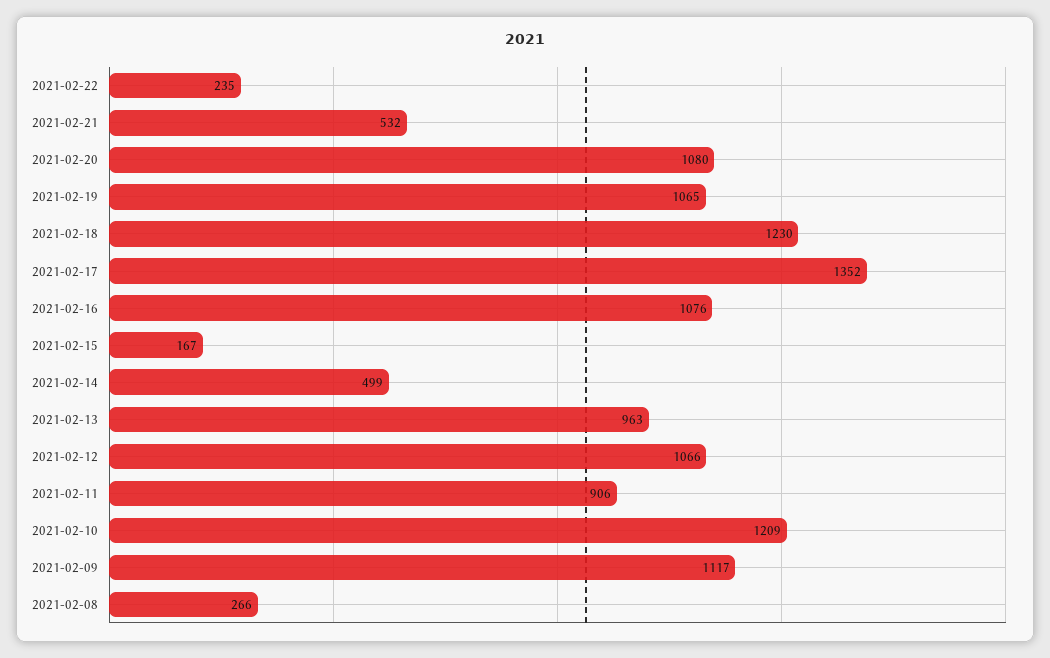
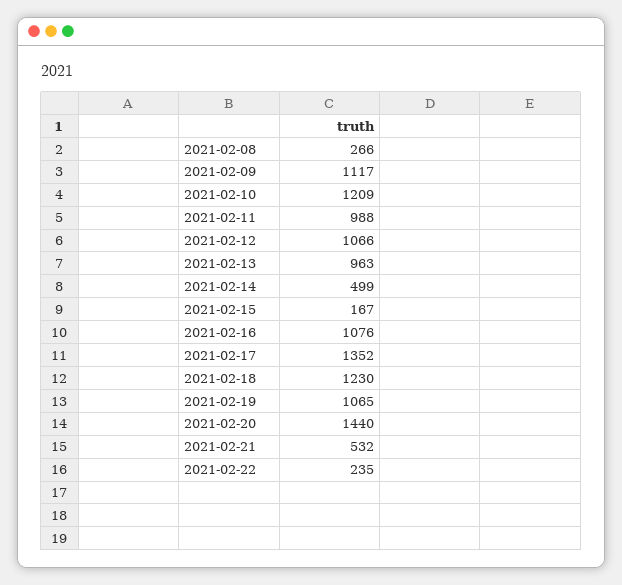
2021-02-20: 1080 -> 1440
2021-02-11: 906 -> 988

